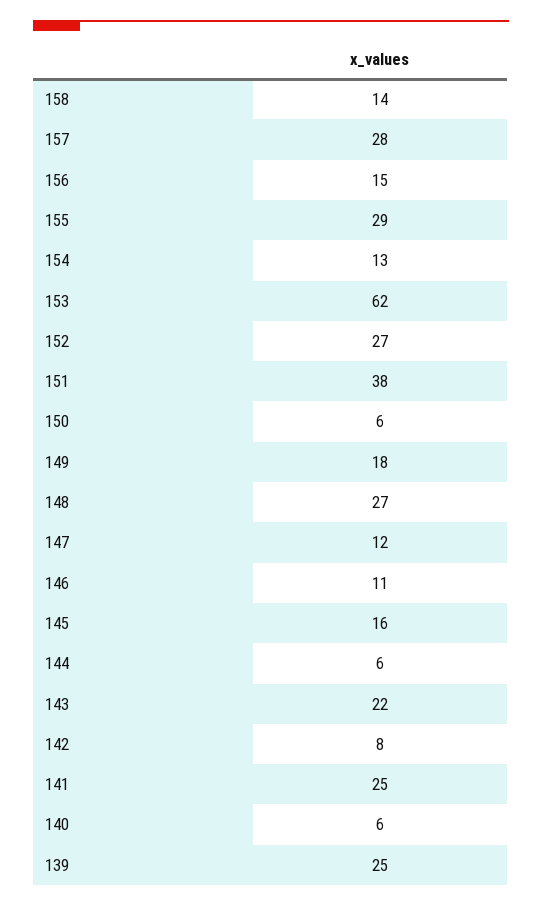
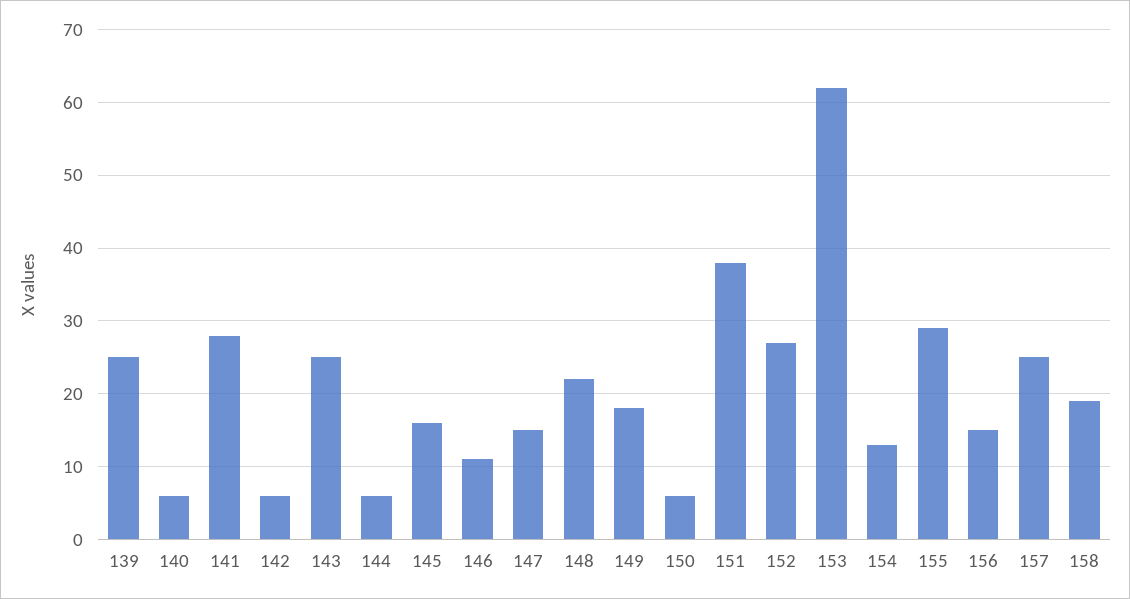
158: 14 -> 19
157: 28 -> 25
148: 27 -> 22
147: 12 -> 15
143: 22 -> 25
142: 8 -> 6
141: 25 -> 28

